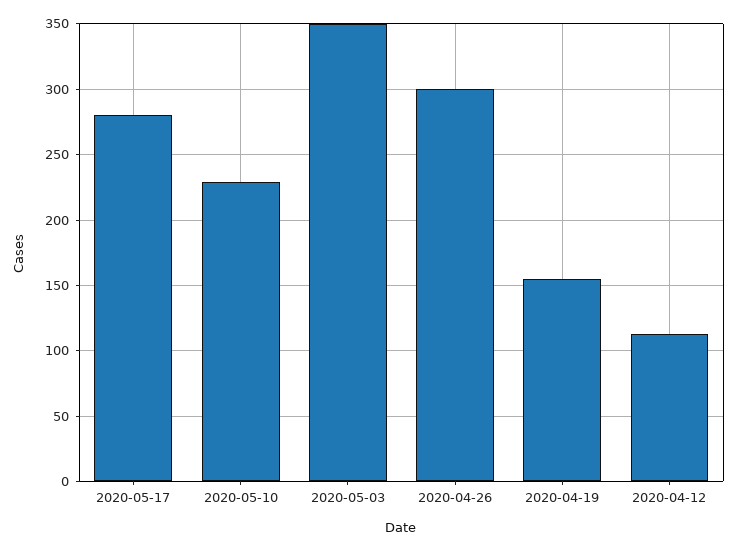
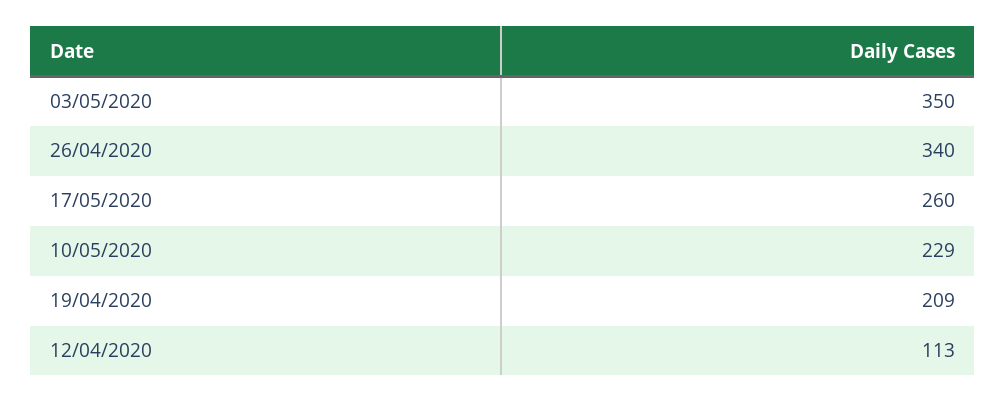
2020-05-17: 280 -> 260
2020-04-26: 300 -> 340
2020-04-19: 155 -> 209

